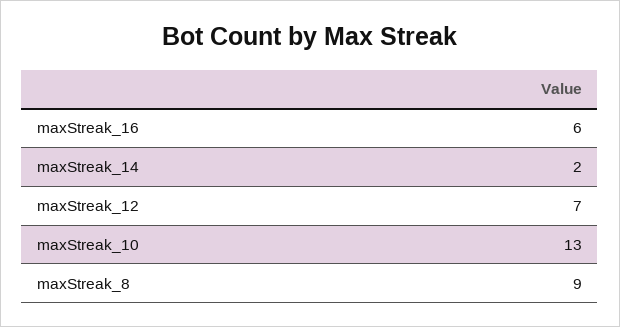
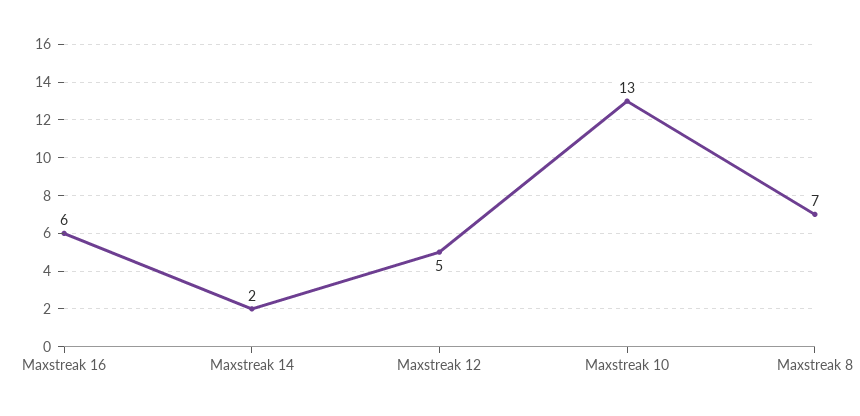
maxStreak_12: 7 -> 5
maxStreak_8: 9 -> 7

